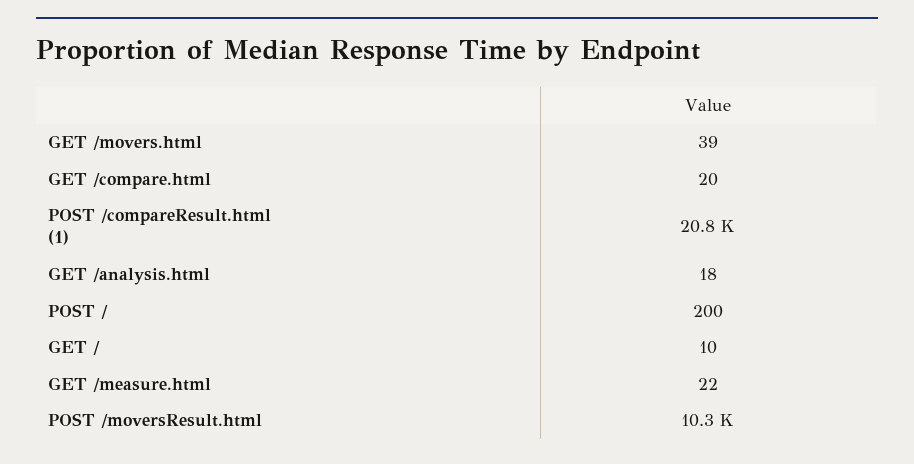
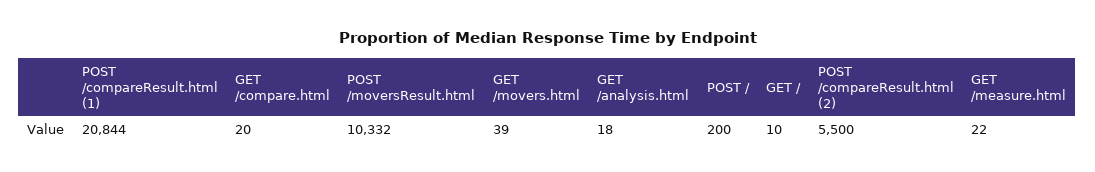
POST /compareResult.html (2): none -> 5500

